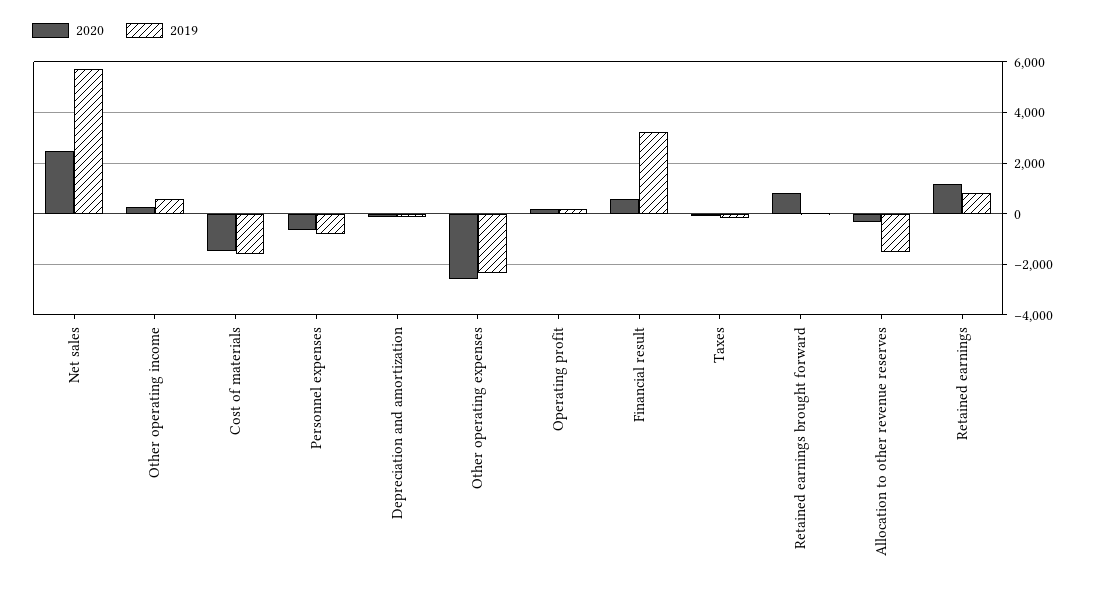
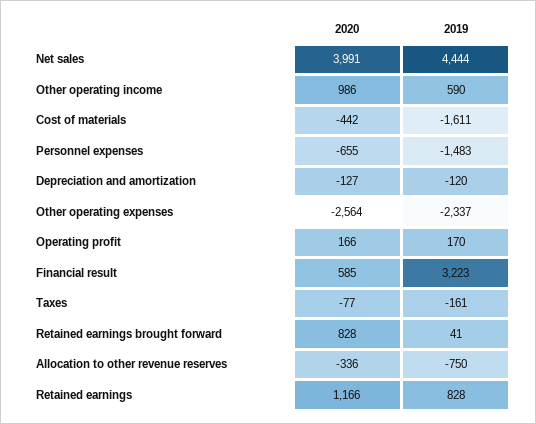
2020, Net sales: 2500 -> 3991
2019, Net sales: 5750 -> 4444
2020, Other operating income: 250 -> 986
2020, Cost of materials: -1500 -> -442
2019, Personnel expenses: -750 -> -1483
2019, Allocation to other revenue reserves: -1500 -> -750

